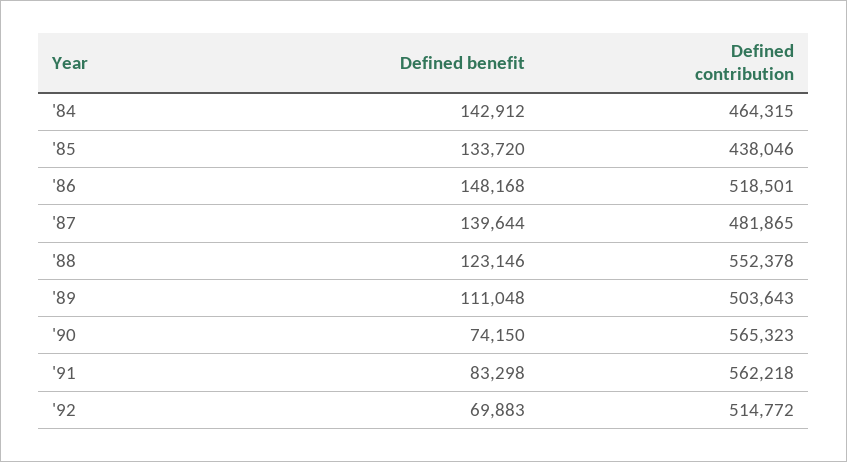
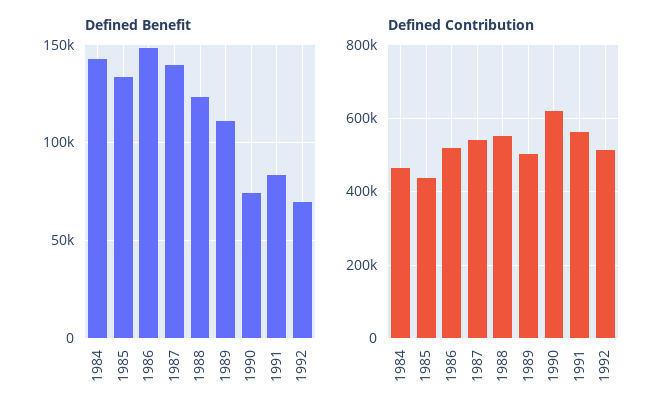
Defined contribution, '87: 481865 -> 540000
Defined contribution, '90: 565323 -> 620000

